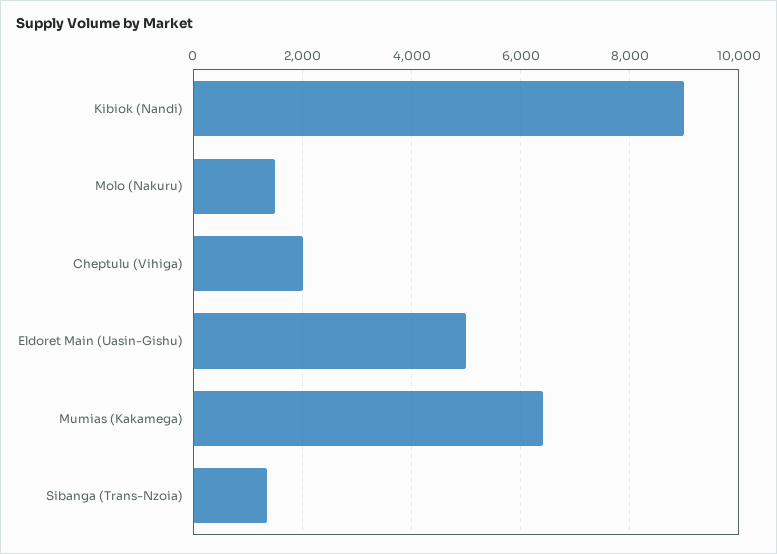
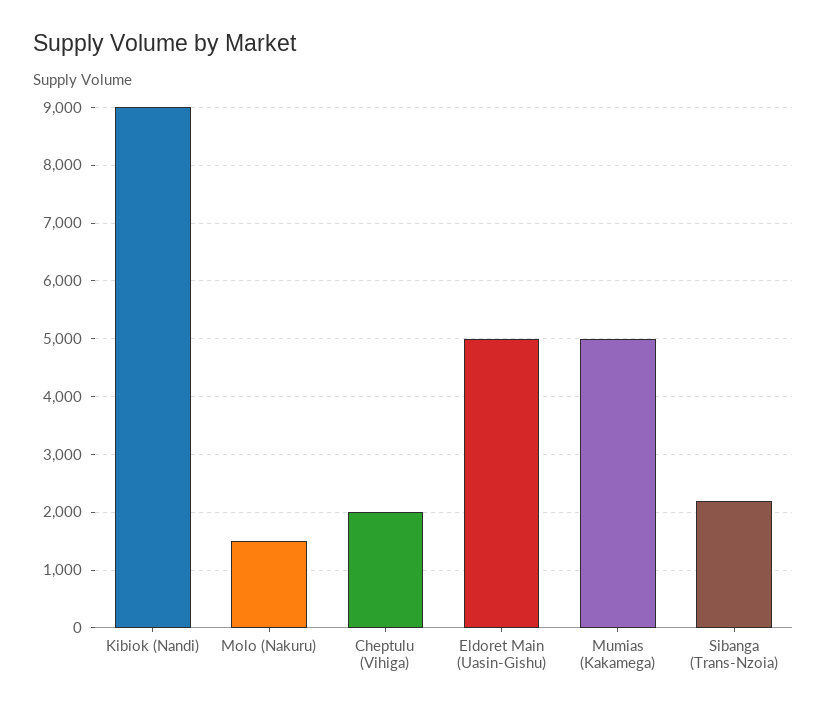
Mumias (Kakamega): 6400 -> 5000
Sibanga (Trans-Nzoia): 1400 -> 2200

